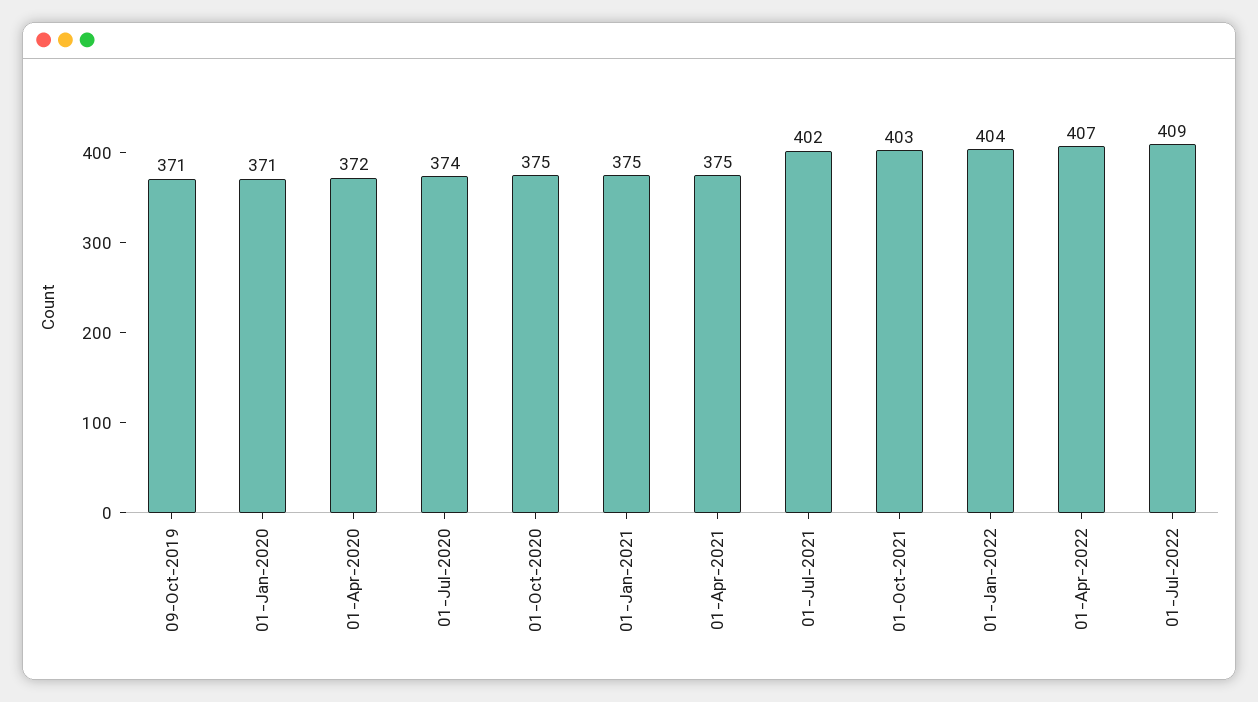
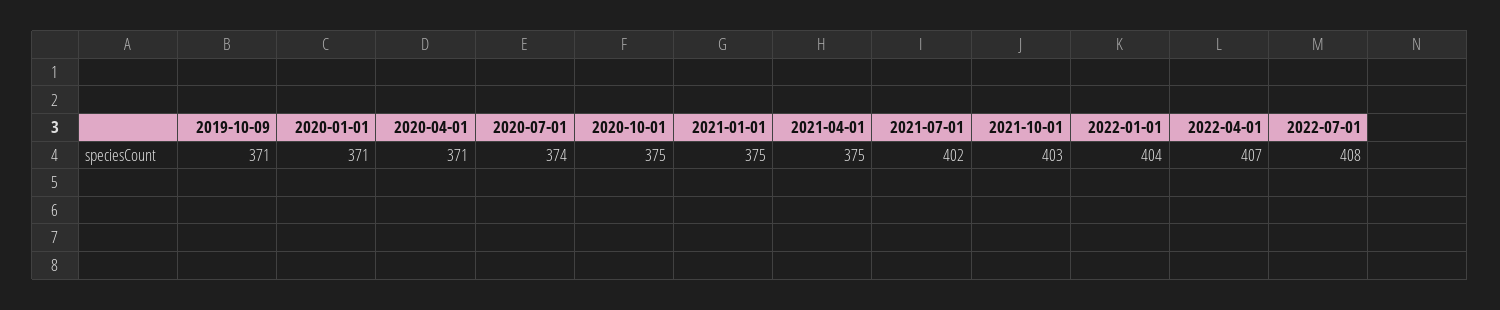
01-Apr-2020: 372 -> 371
01-Jul-2022: 409 -> 408

